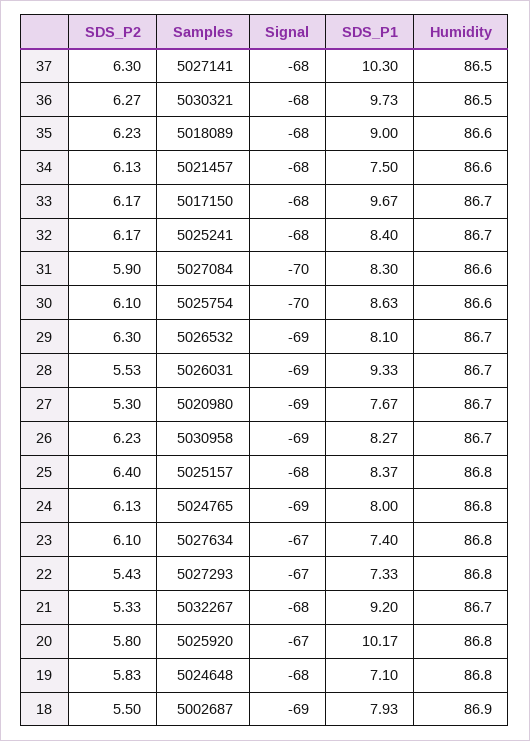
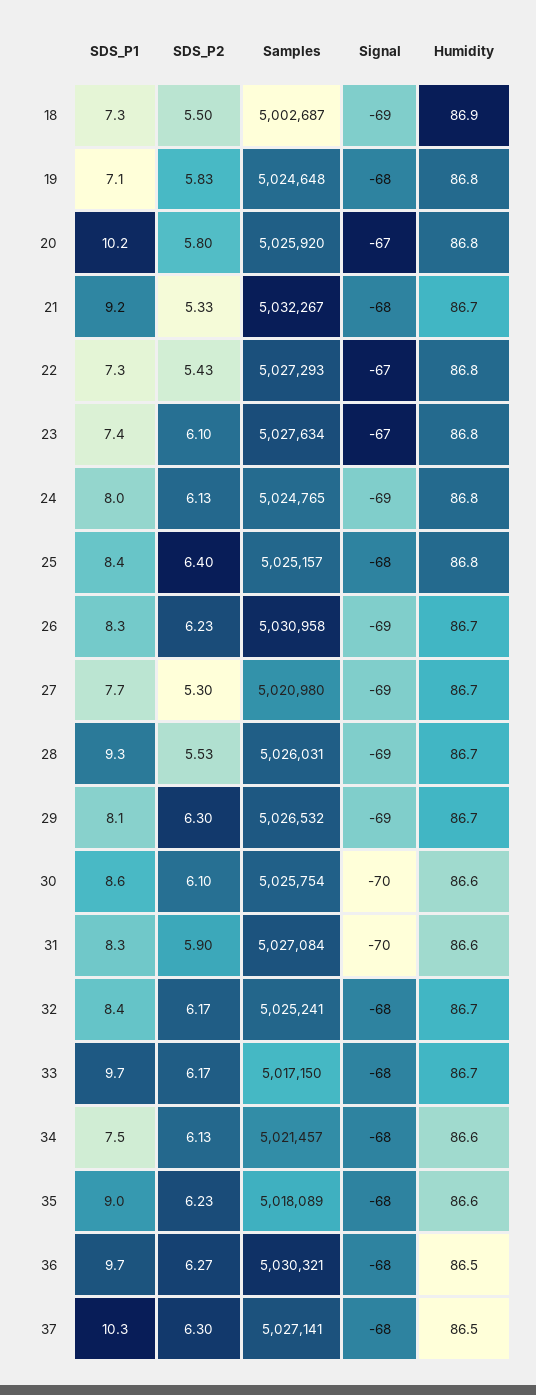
SDS_P1, 18: 7.93 -> 7.3

